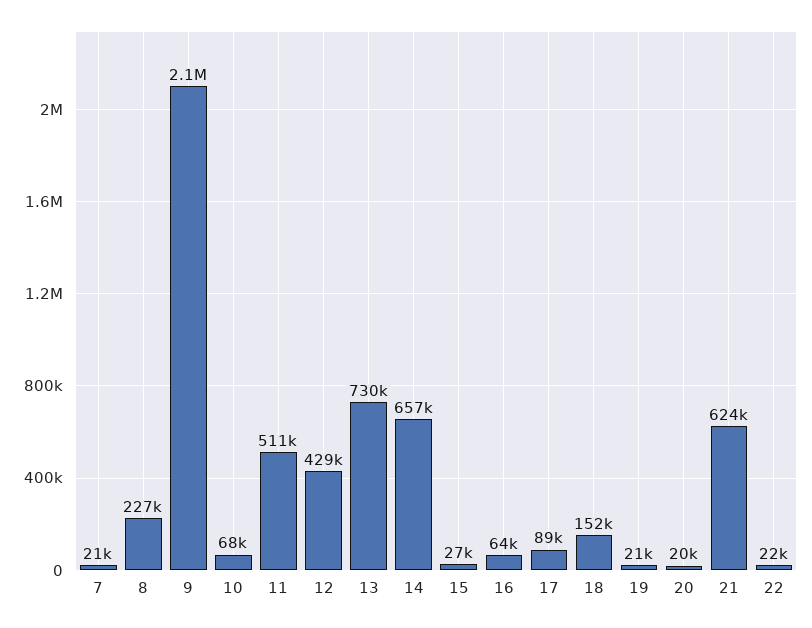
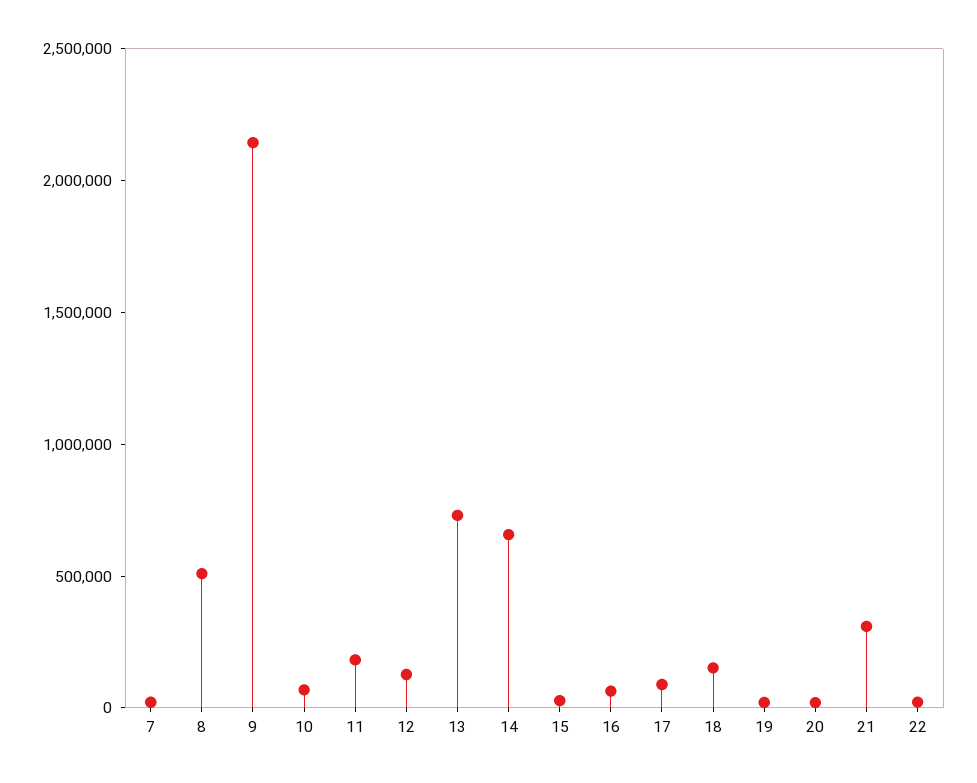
8: 227000 -> 500000
11: 511000 -> 200000
12: 429000 -> 100000
21: 624000 -> 300000

